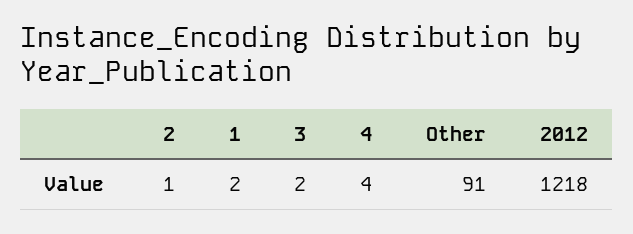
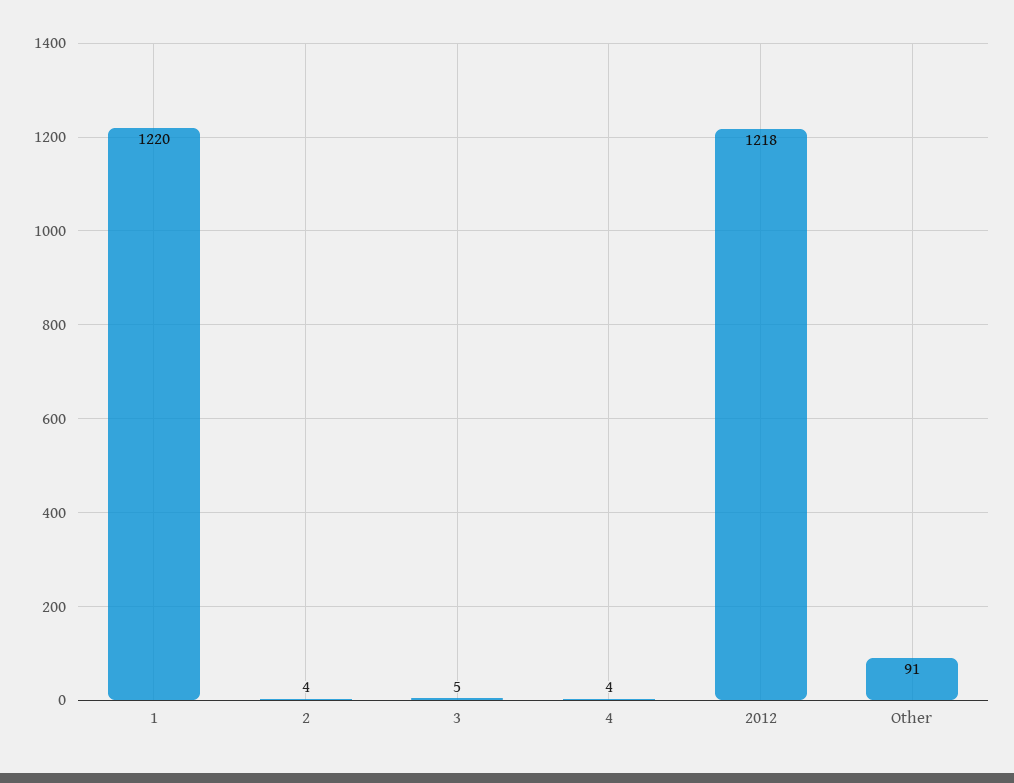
2: 1 -> 4
1: 2 -> 1220
3: 2 -> 5

